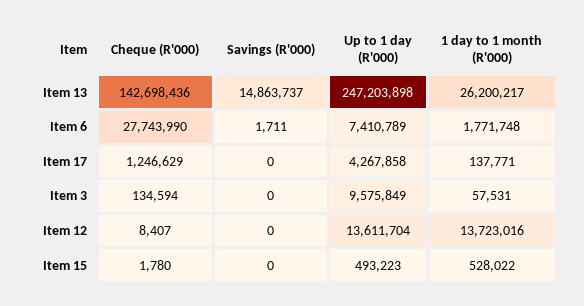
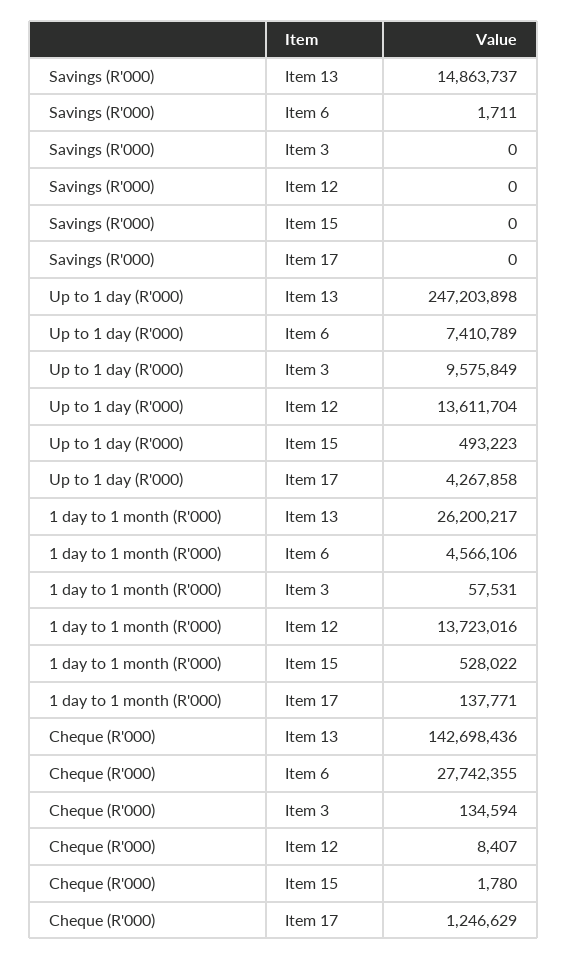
Cheque (R'000), Item 6: 27743990 -> 27742355
1 day to 1 month (R'000), Item 6: 1771748 -> 4566106

